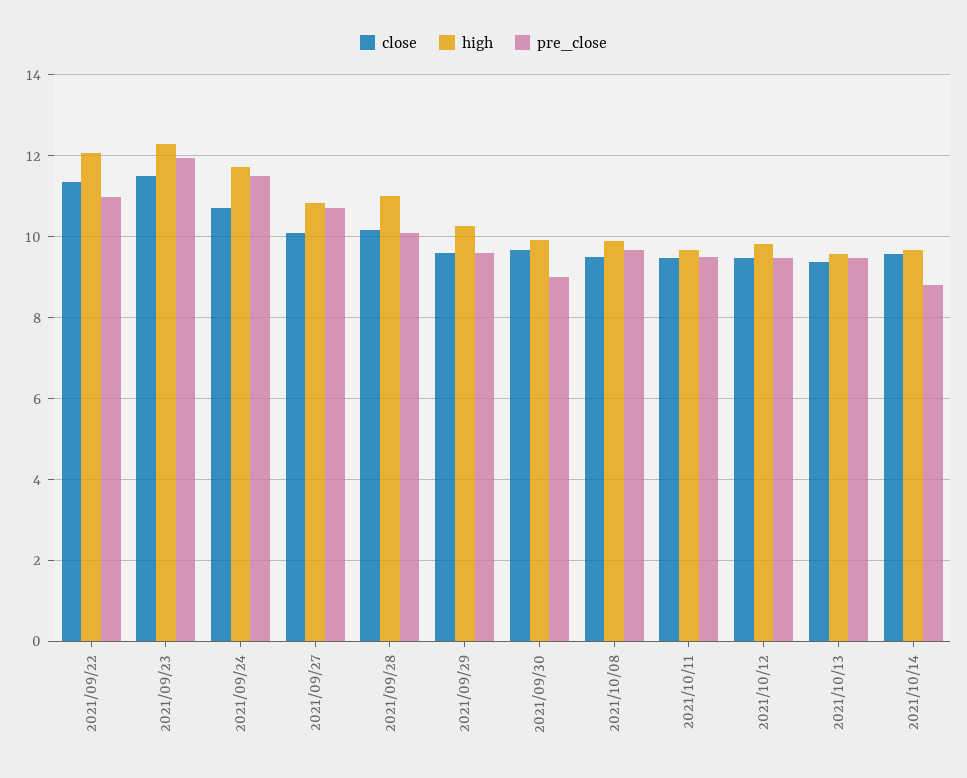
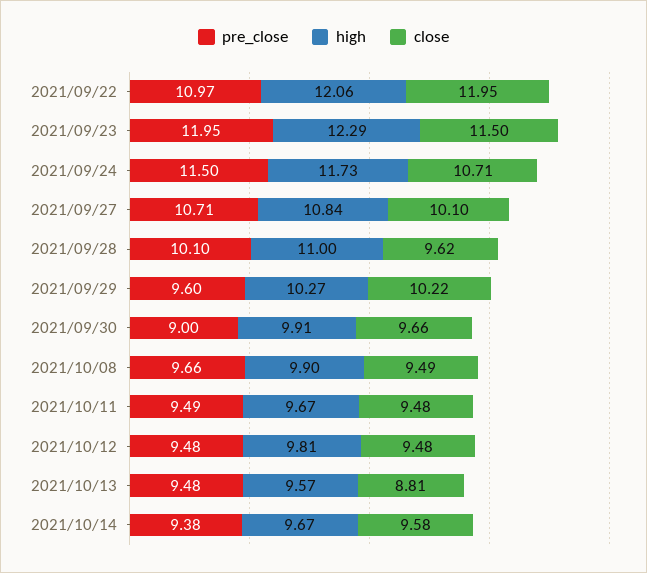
close, 2021/09/22: 11.4 -> 11.95
close, 2021/09/28: 10.2 -> 9.62
close, 2021/09/29: 9.6 -> 10.22
close, 2021/10/13: 9.4 -> 8.81
pre_close, 2021/10/14: 8.8 -> 9.38

